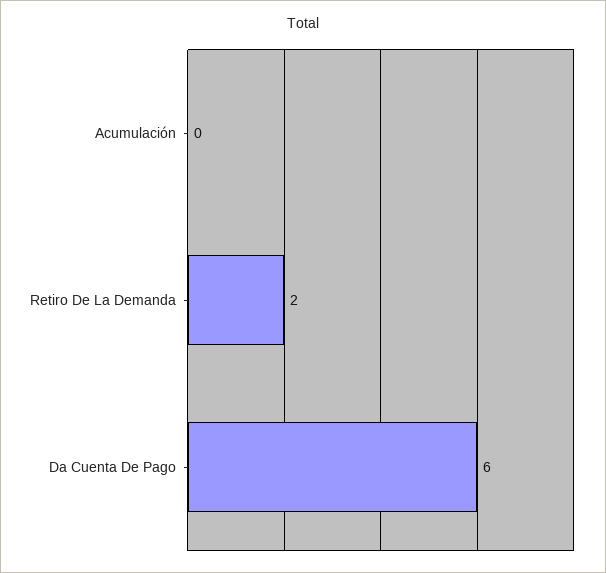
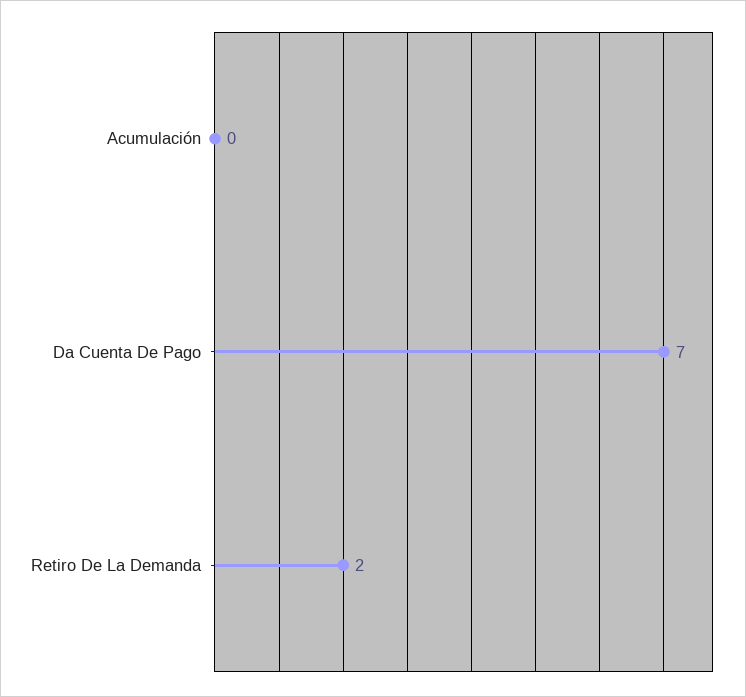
Da Cuenta De Pago: 6 -> 7

